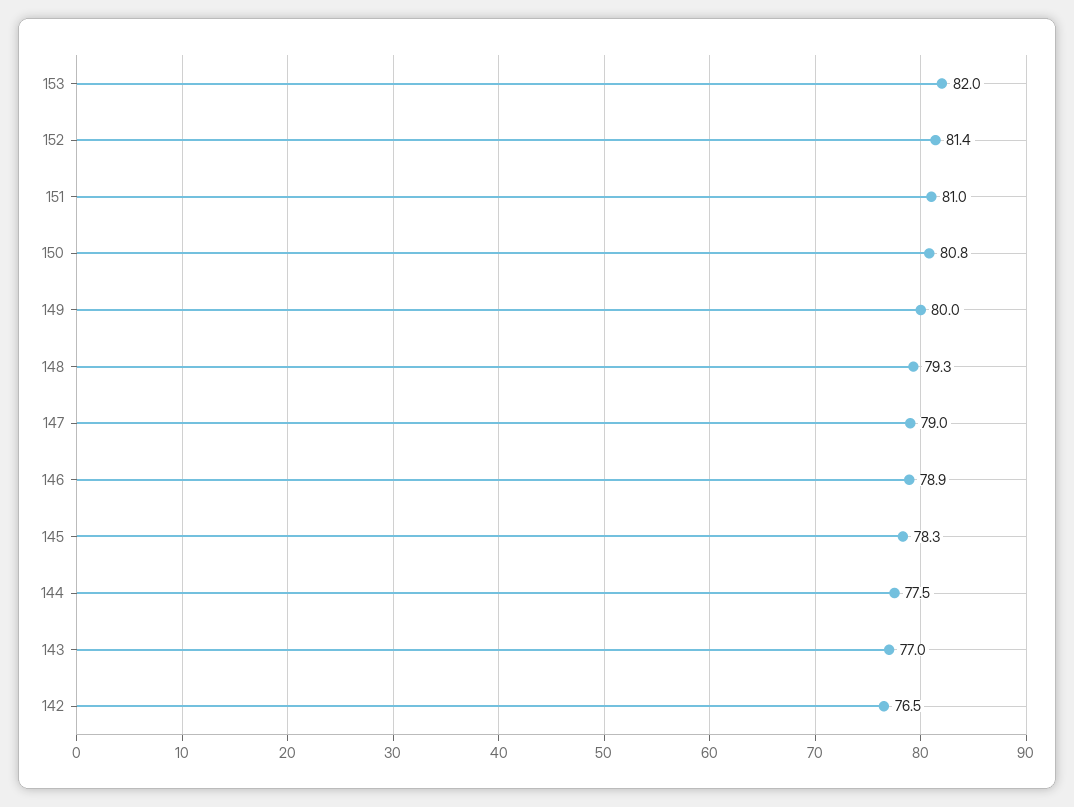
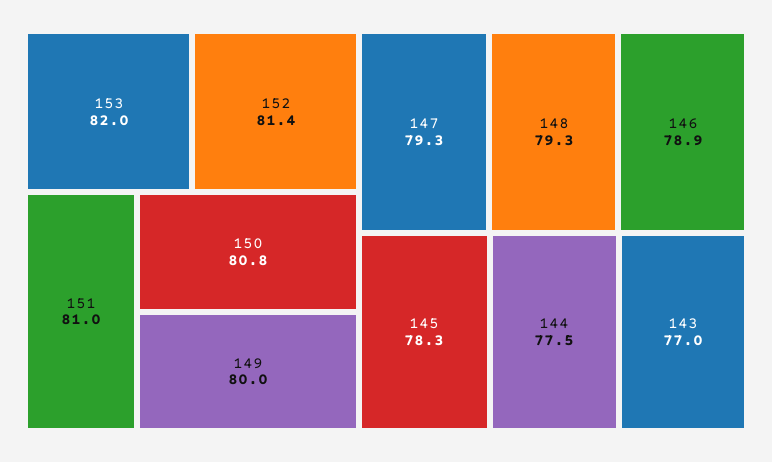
147: 79 -> 79.3
142: 76.5 -> none

